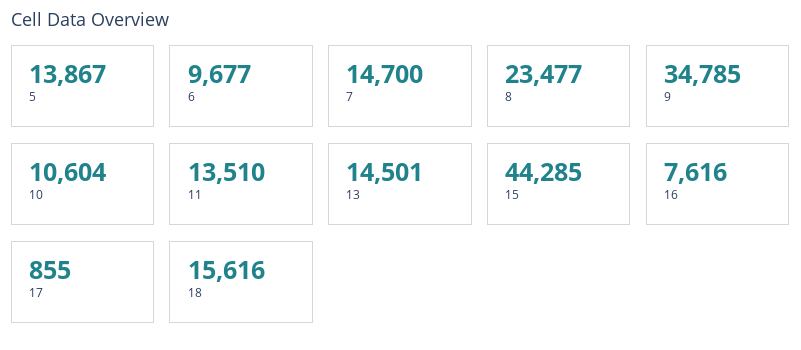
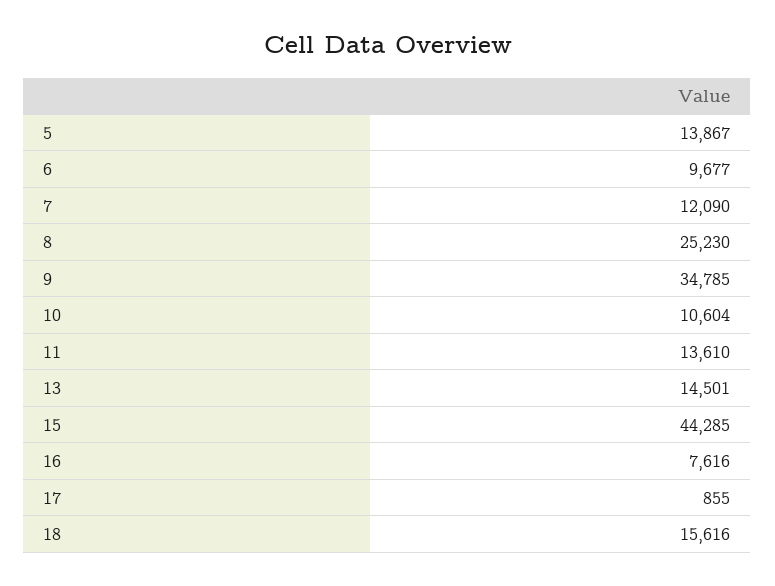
7: 14700 -> 12090
8: 23477 -> 25230
11: 13510 -> 13610

